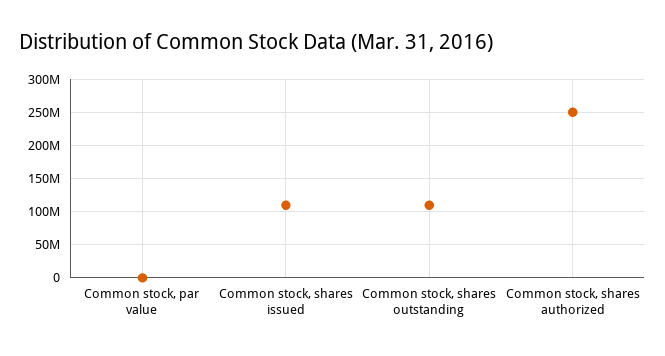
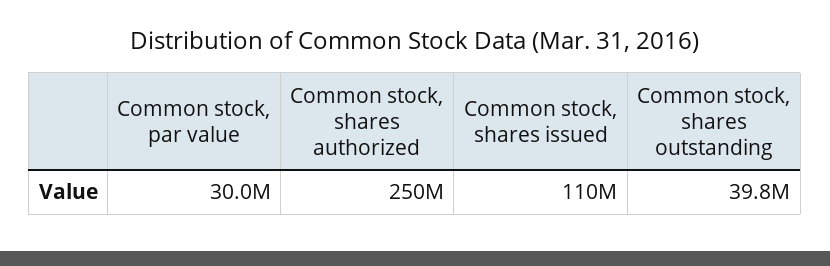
Common stock, par value: 0 -> 30000000
Common stock, shares outstanding: 110000000 -> 39800000

